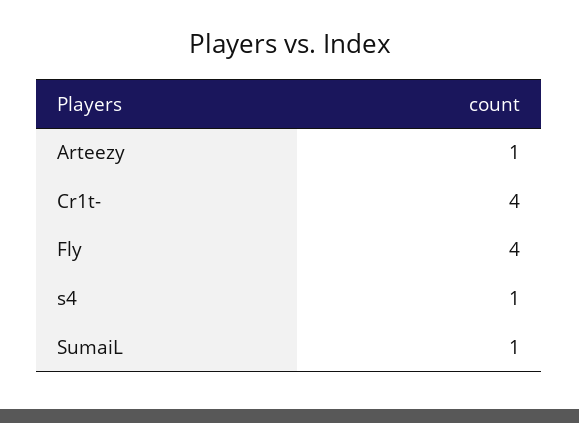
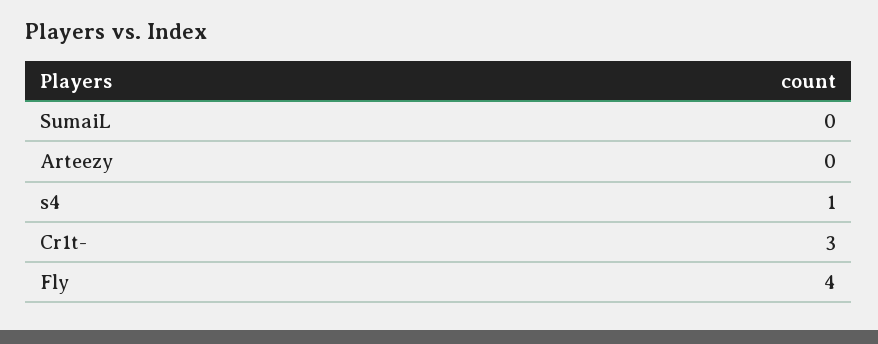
Arteezy: 1 -> 0
Cr1t-: 4 -> 3
SumaiL: 1 -> 0

